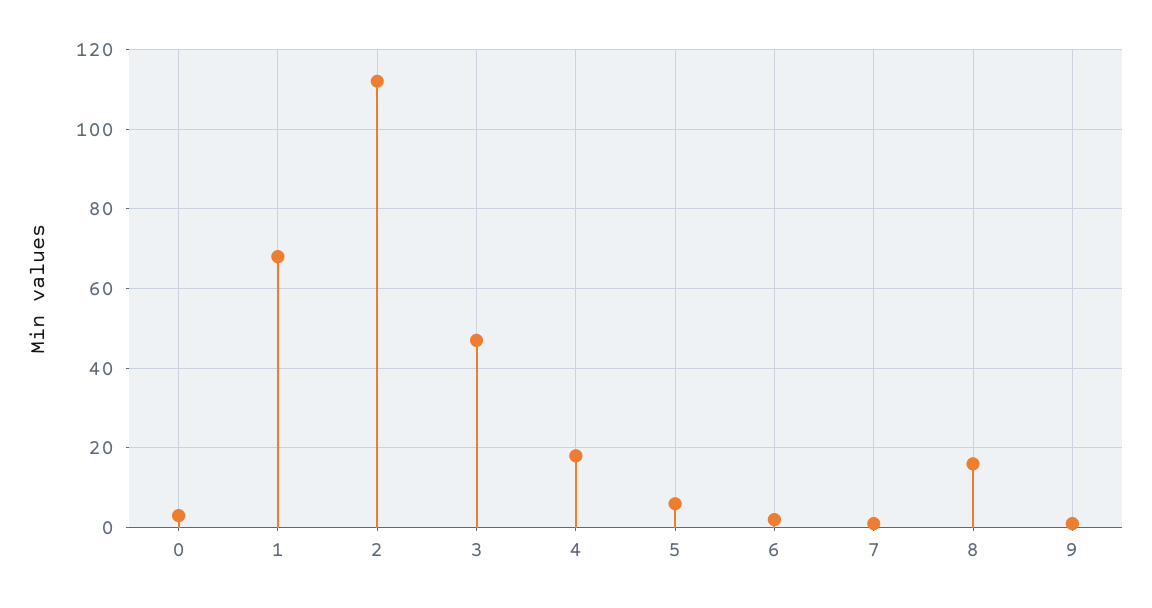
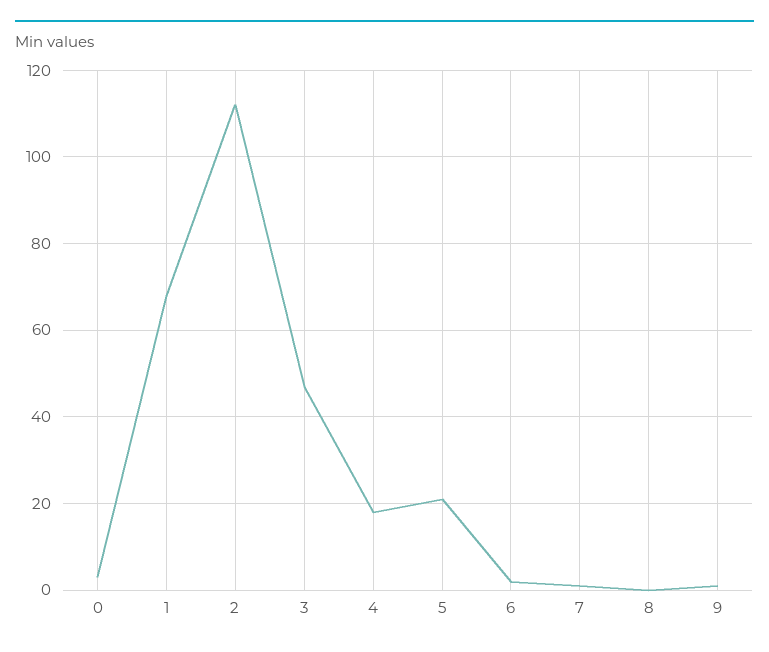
5: 5 -> 20
8: 15 -> 0

